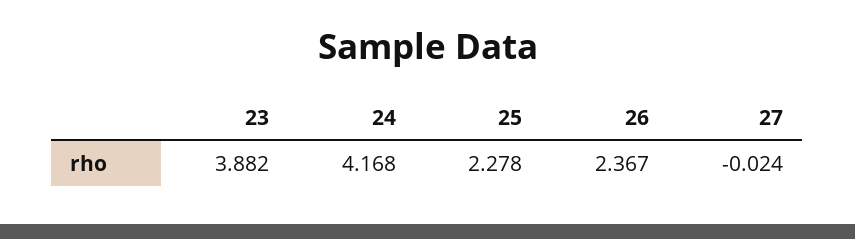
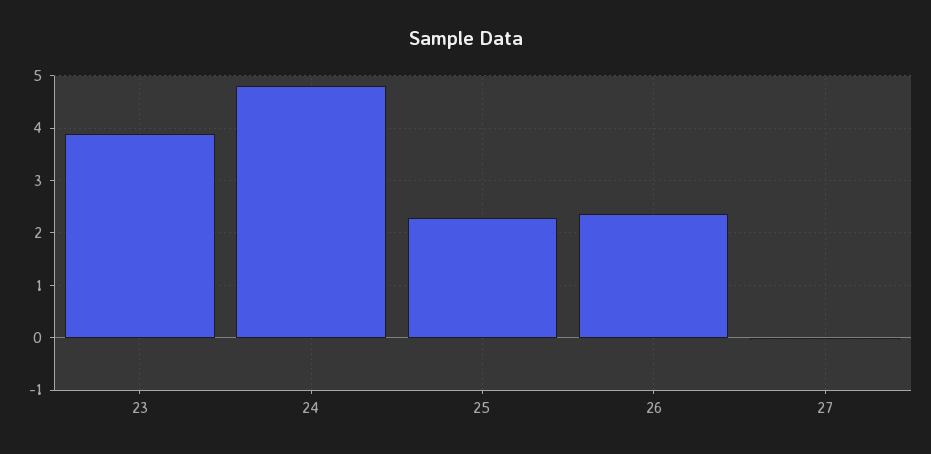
24: 4.168 -> 4.8

